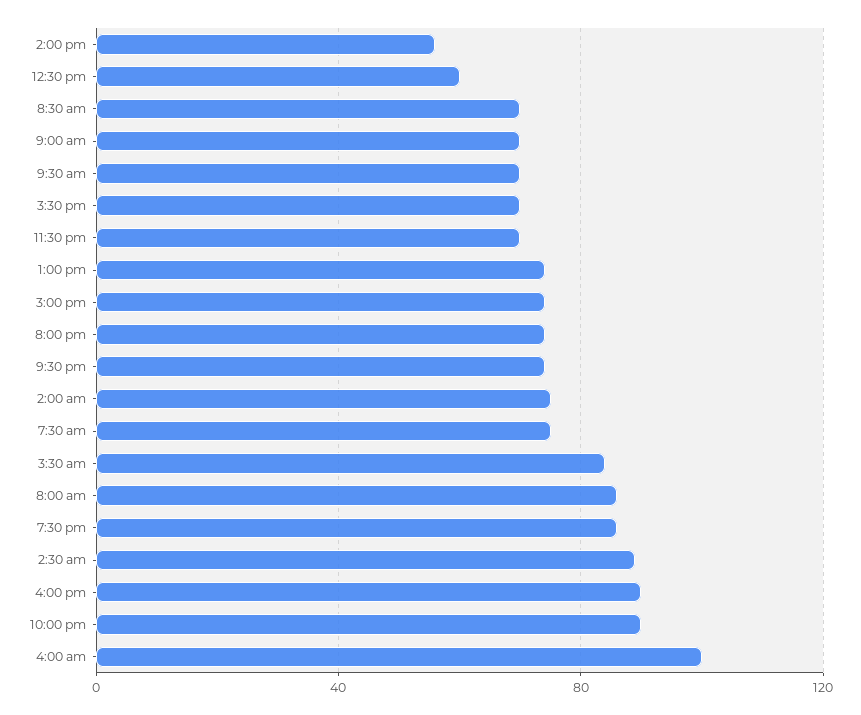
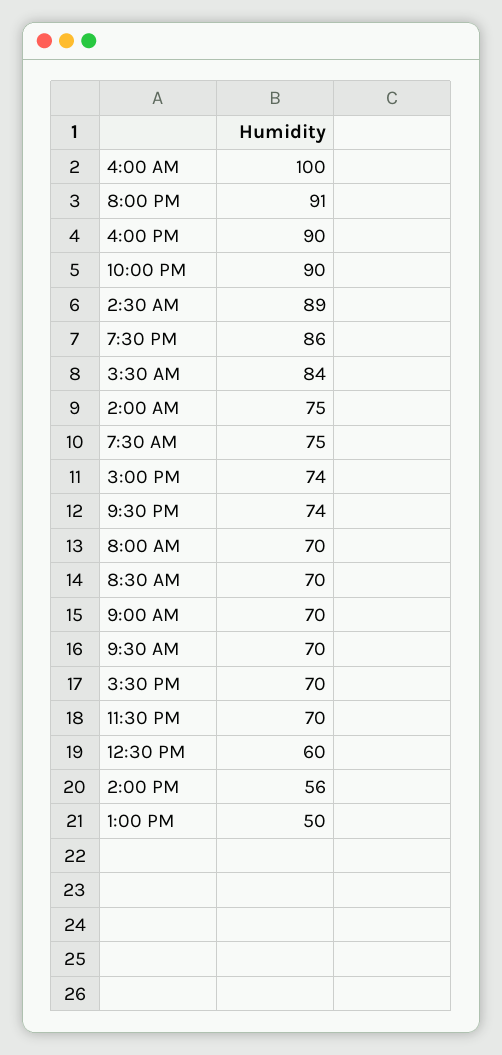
1:00 pm: 75 -> 50
8:00 pm: 75 -> 91
8:00 am: 85 -> 70

